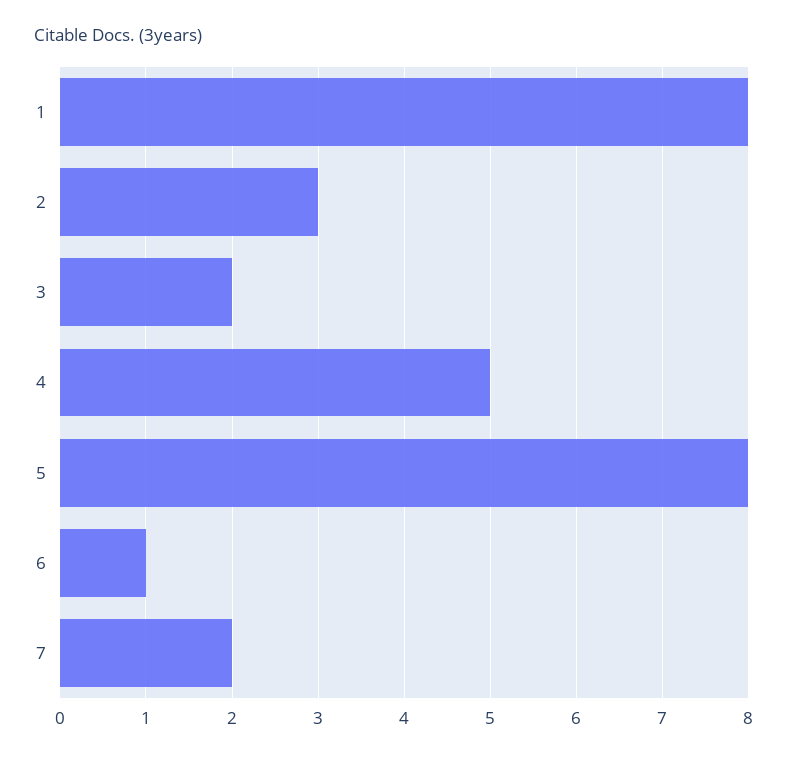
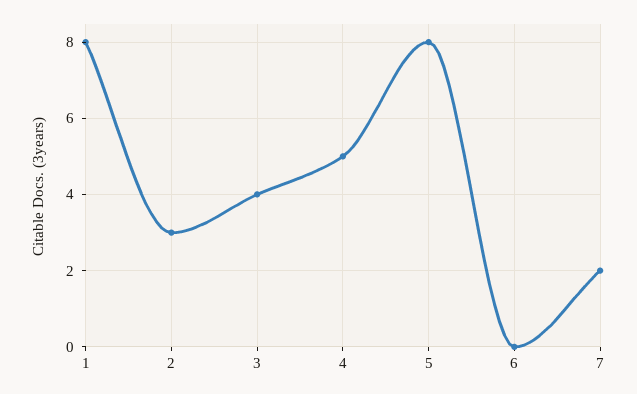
3: 2 -> 4
6: 1 -> 0

